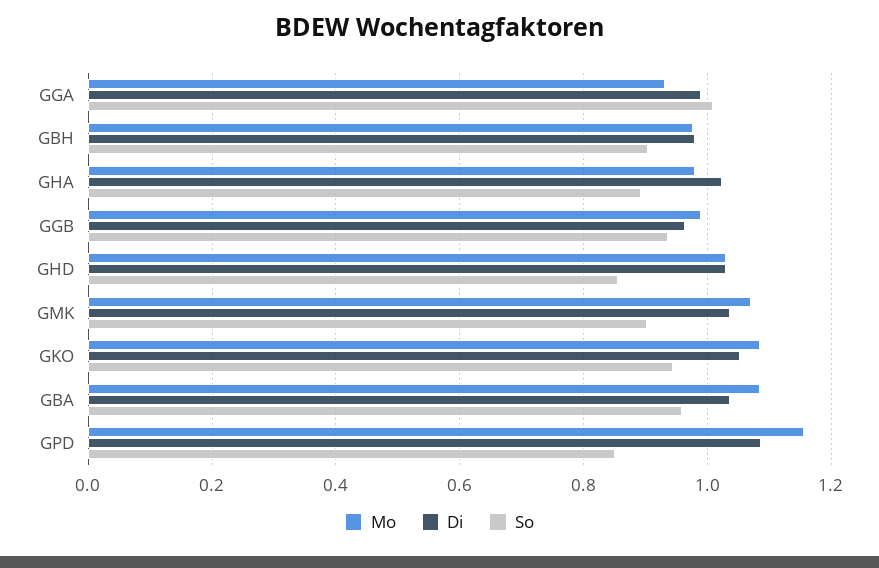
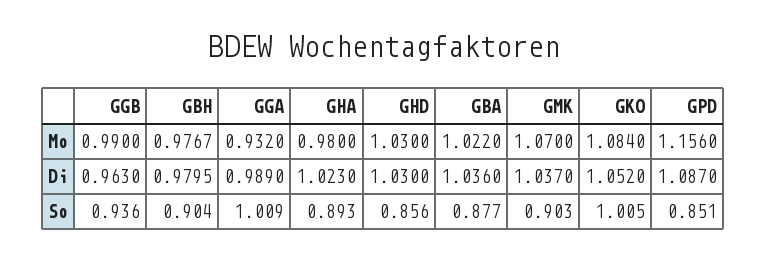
So, GKO: 0.94 -> 1.005
Mo, GBA: 1.08 -> 1.022
So, GBA: 0.96 -> 0.877

